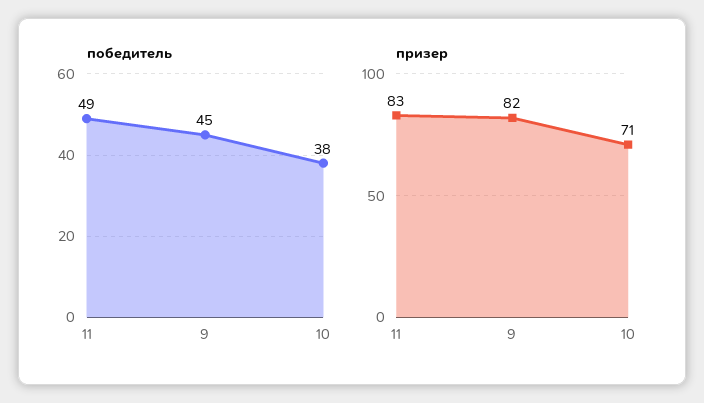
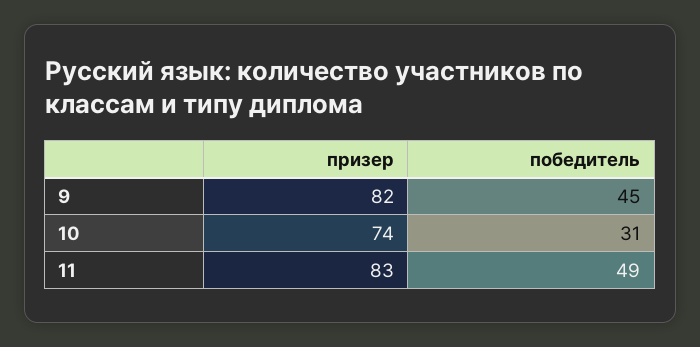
победитель, 10: 38 -> 31
призер, 10: 71 -> 74

